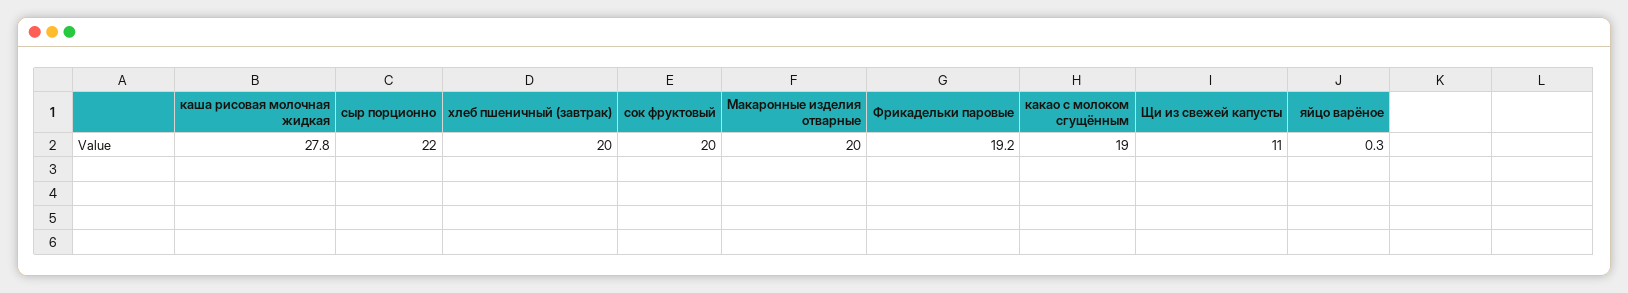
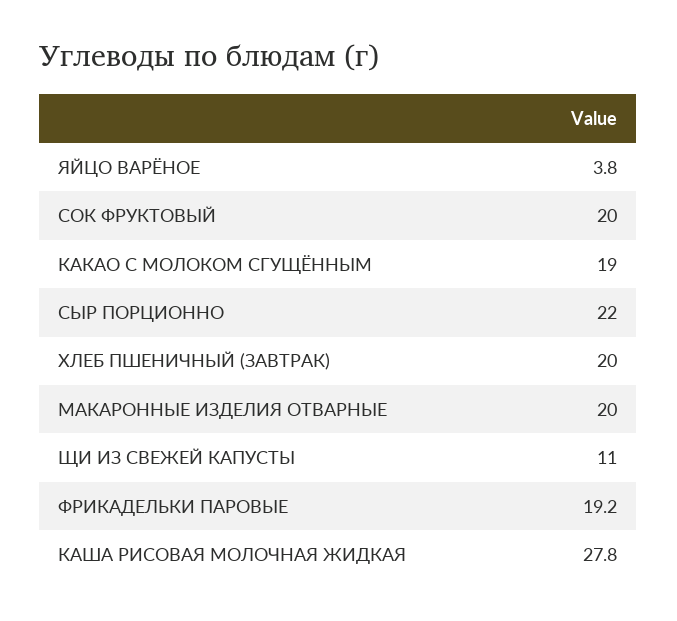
яйцо варёное: 0.3 -> 3.8

